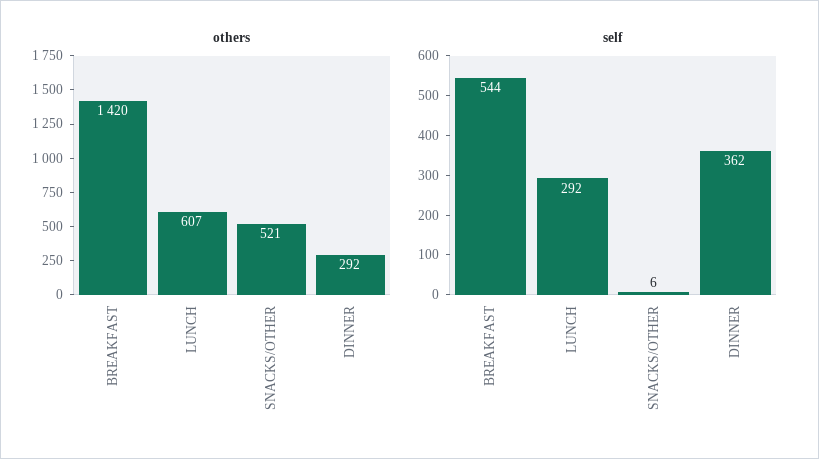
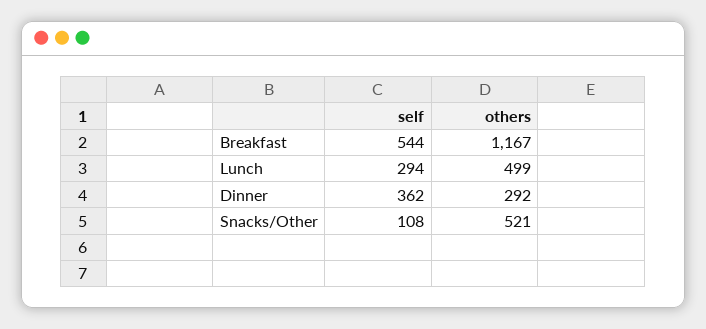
others, BREAKFAST: 1420 -> 1167
others, LUNCH: 607 -> 499
self, LUNCH: 292 -> 294
self, SNACKS/OTHER: 6 -> 108

